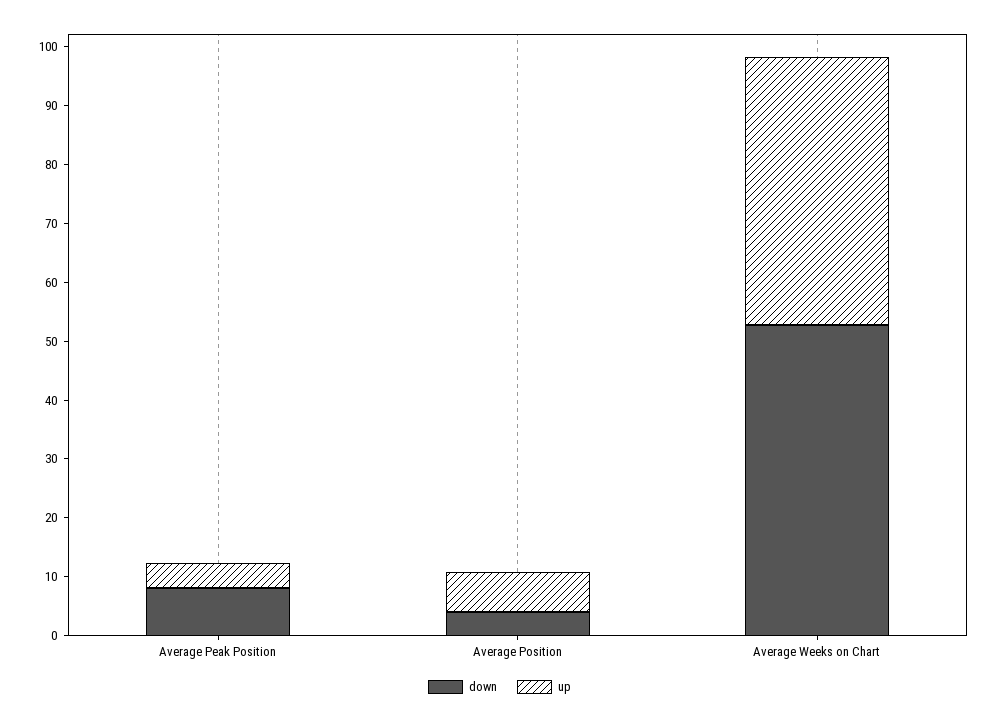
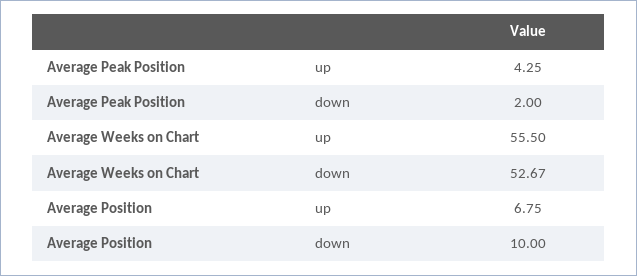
down, Average Peak Position: 8 -> 2
down, Average Position: 4 -> 10
up, Average Weeks on Chart: 46 -> 55.5

